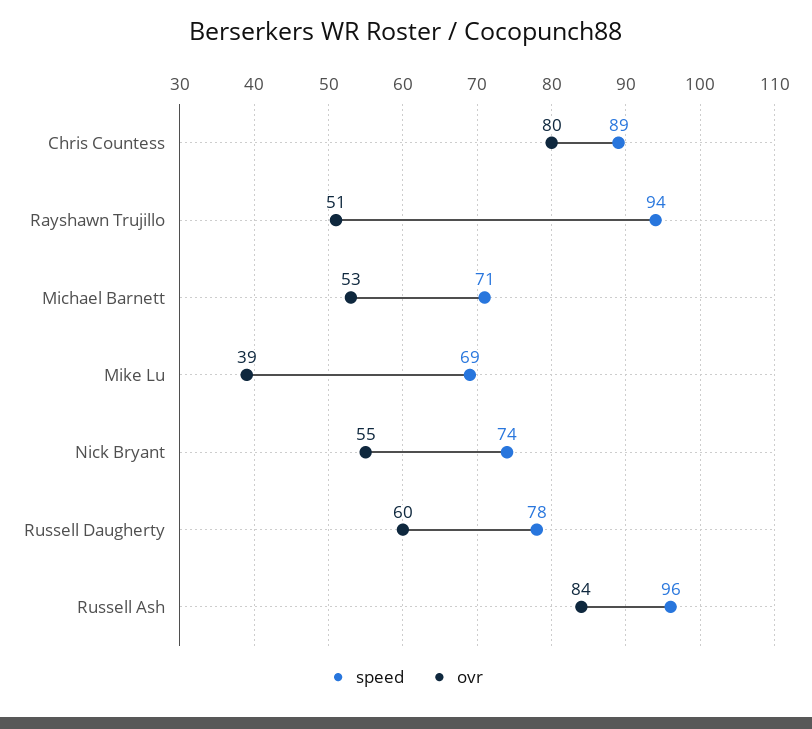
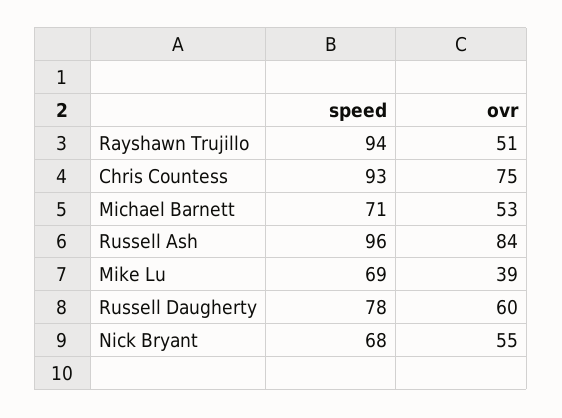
speed, Chris Countess: 89 -> 93
ovr, Chris Countess: 80 -> 75
speed, Nick Bryant: 74 -> 68

